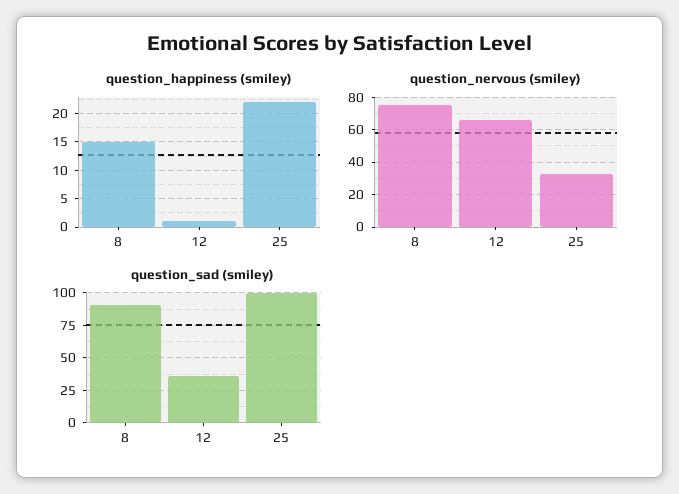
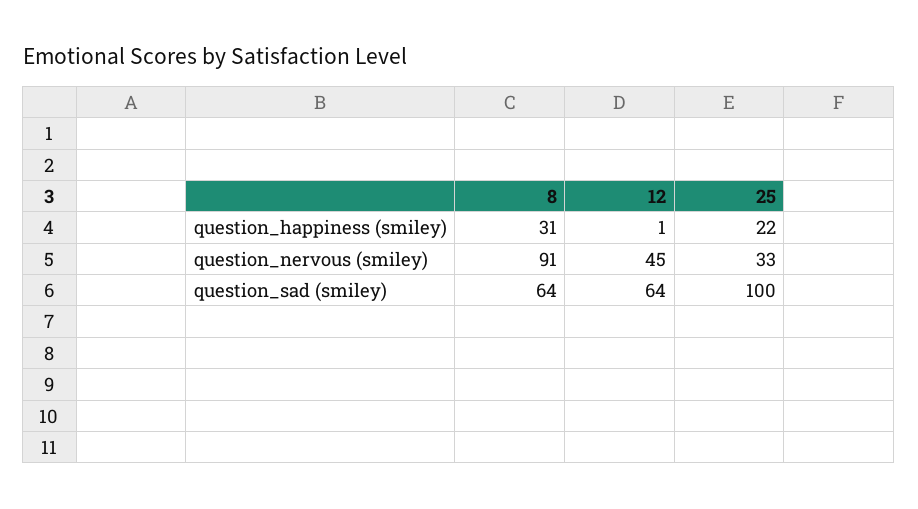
question_happiness (smiley), 8: 15 -> 31
question_nervous (smiley), 8: 75 -> 91
question_nervous (smiley), 12: 65 -> 45
question_sad (smiley), 8: 90 -> 64
question_sad (smiley), 12: 35 -> 64

